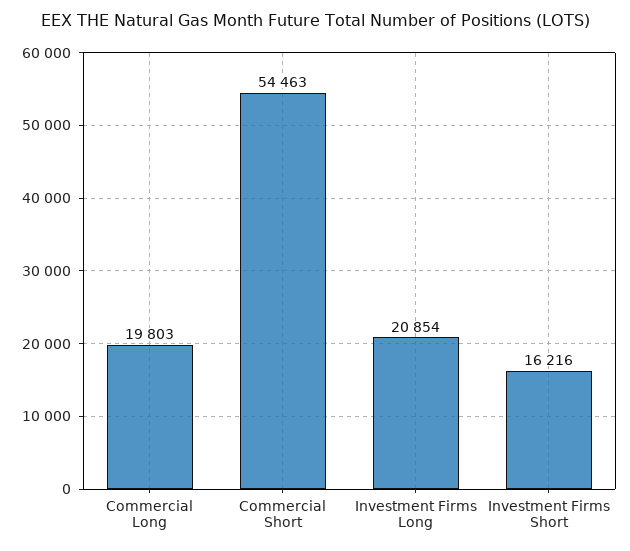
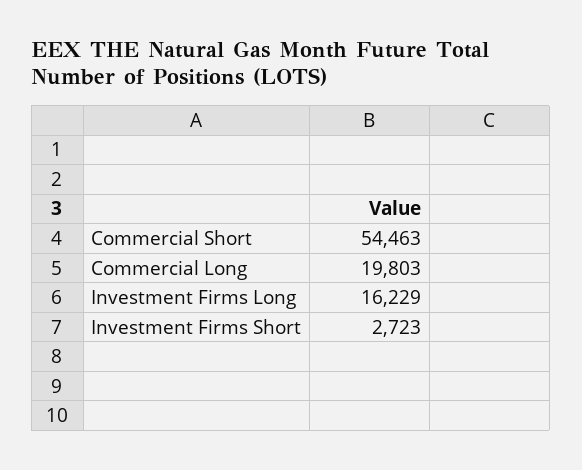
Investment Firms Long: 20854 -> 16229
Investment Firms Short: 16216 -> 2723

